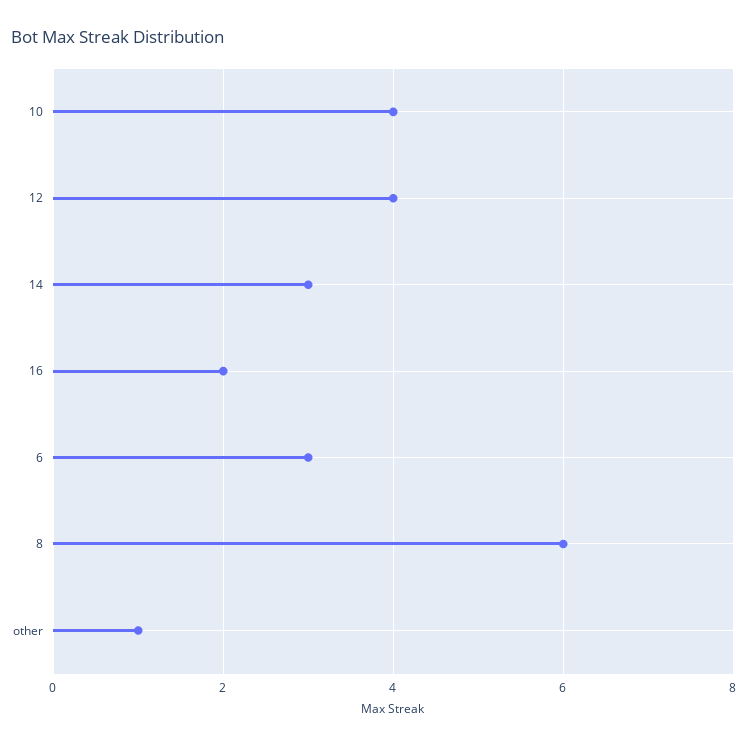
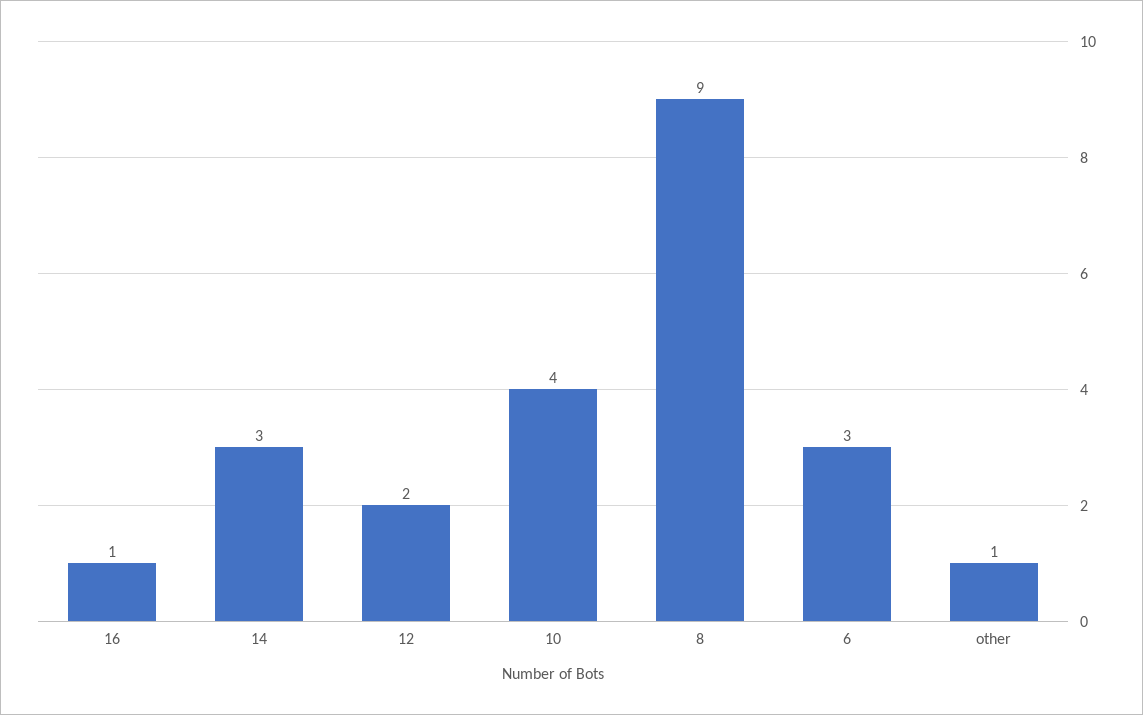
12: 4 -> 2
16: 2 -> 1
8: 6 -> 9

